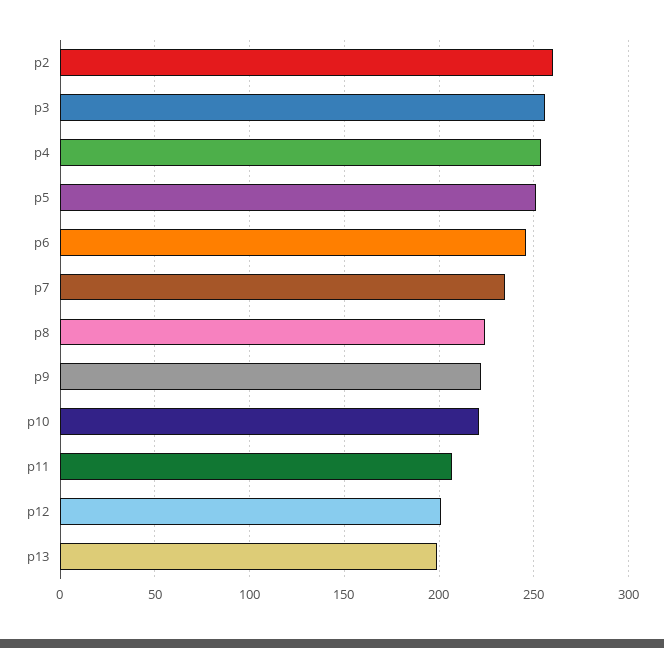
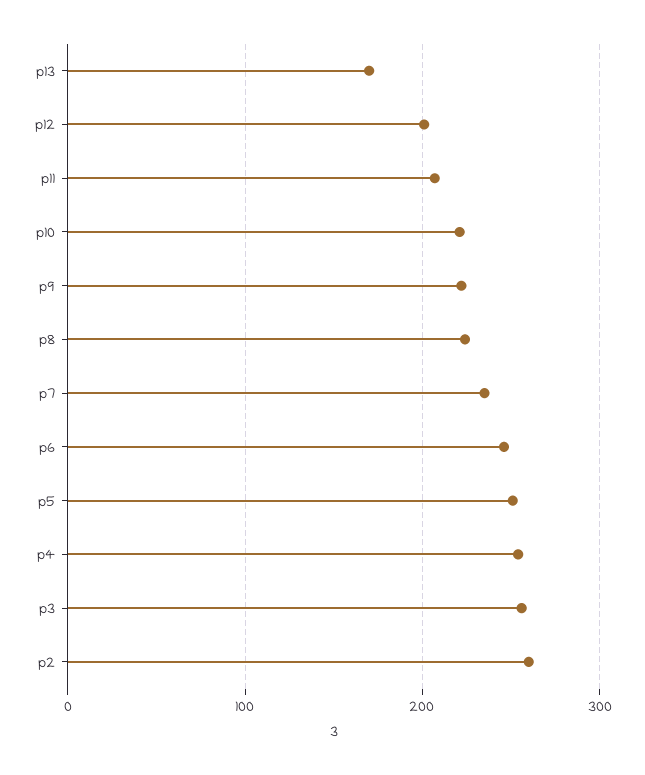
p13: 200 -> 170

